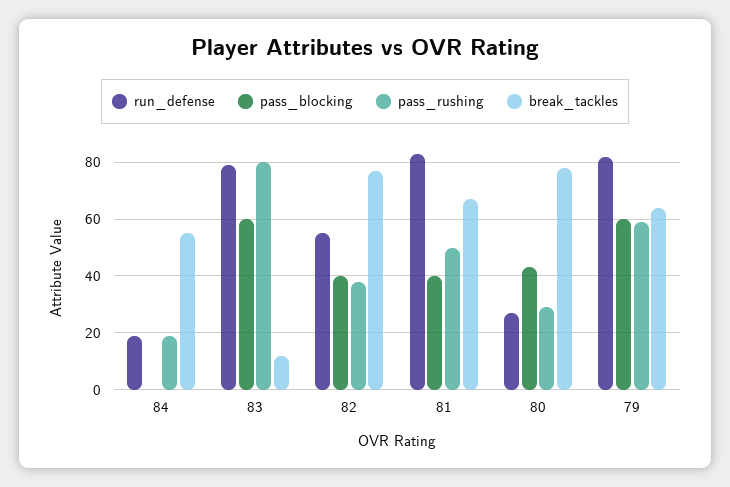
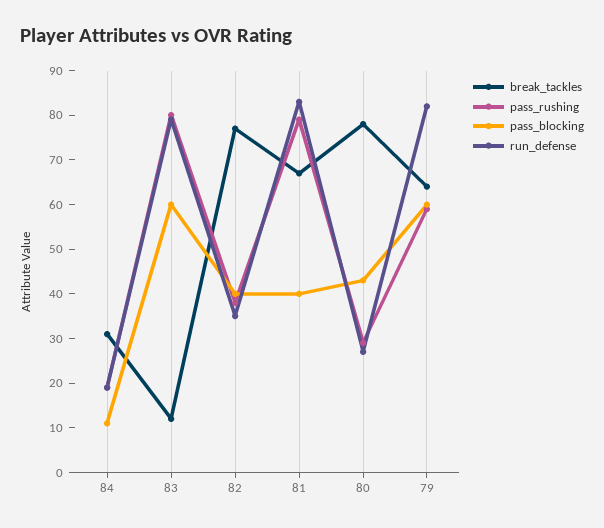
pass_blocking, 84: 0 -> 10
break_tackles, 84: 55 -> 30
run_defense, 82: 55 -> 35
pass_rushing, 81: 50 -> 80

